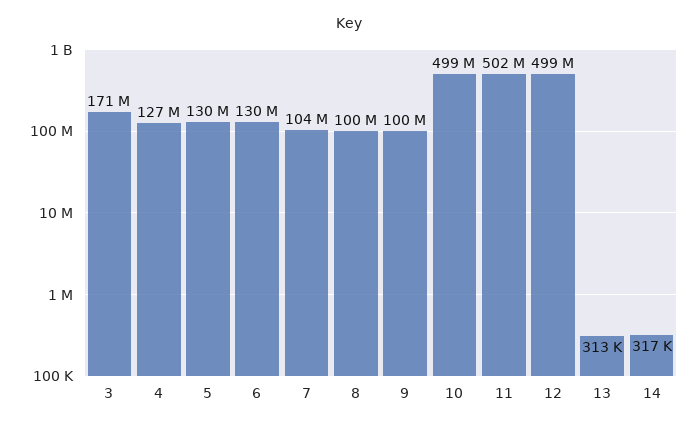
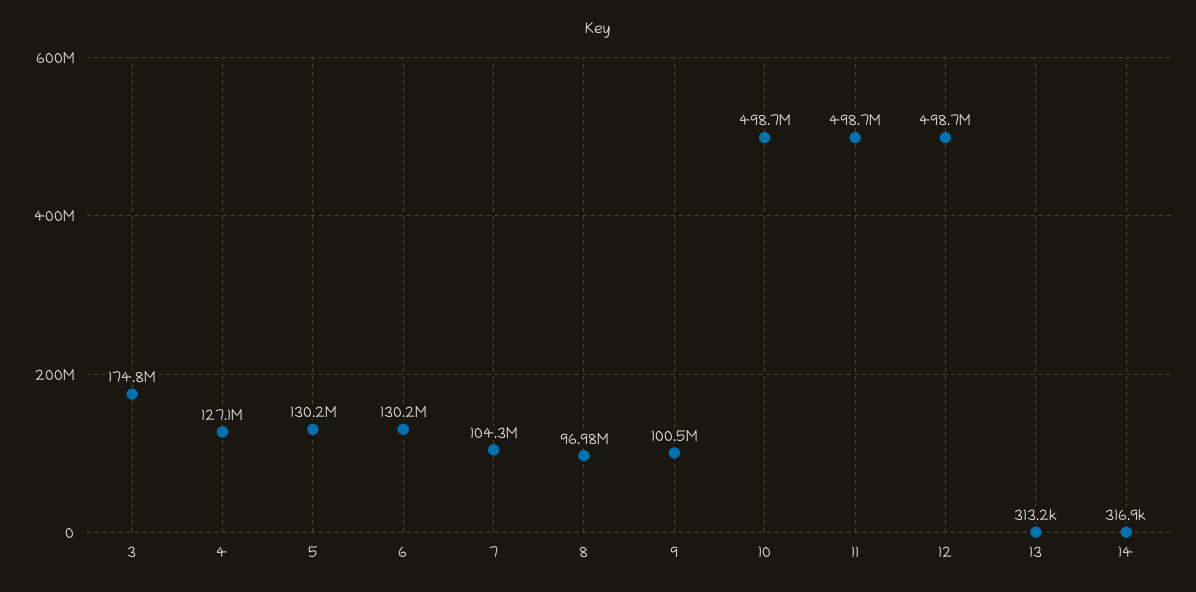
3: 171000000 -> 174800000
8: 100000000 -> 96980000
11: 502000000 -> 498700000

